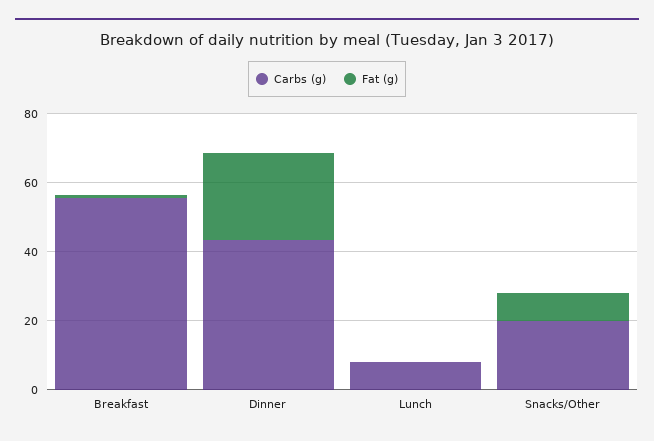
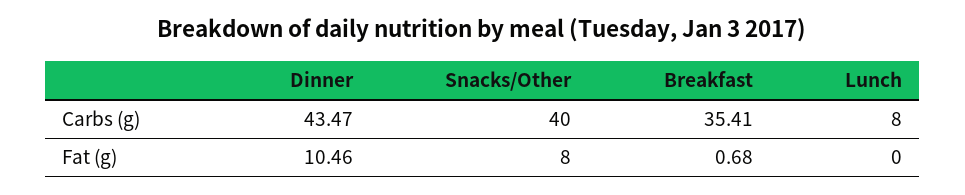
Carbs (g), Breakfast: 55 -> 35.41
Fat (g), Dinner: 25 -> 10.46
Carbs (g), Snacks/Other: 20 -> 40

